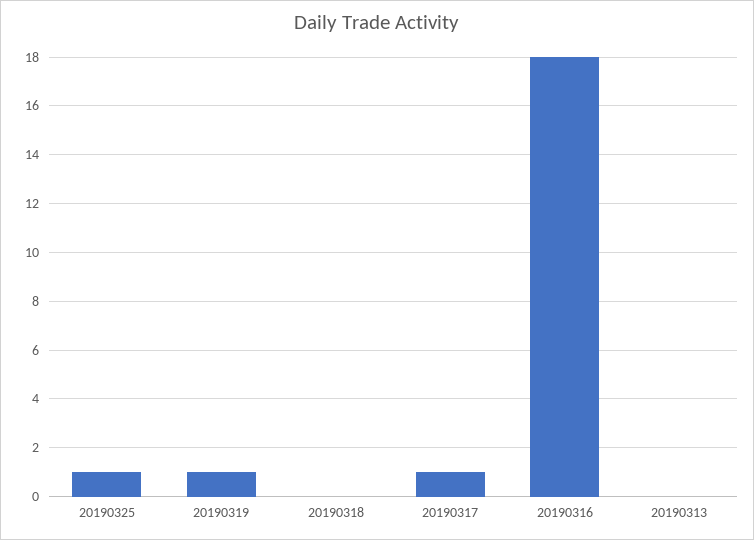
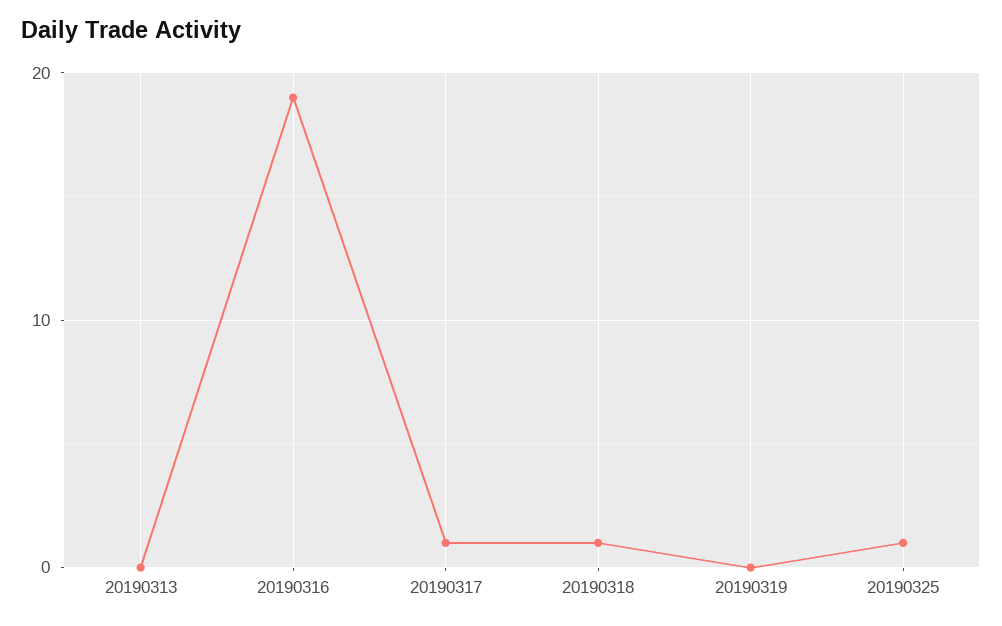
20190319: 1 -> 0
20190318: 0 -> 1
20190316: 18 -> 19

